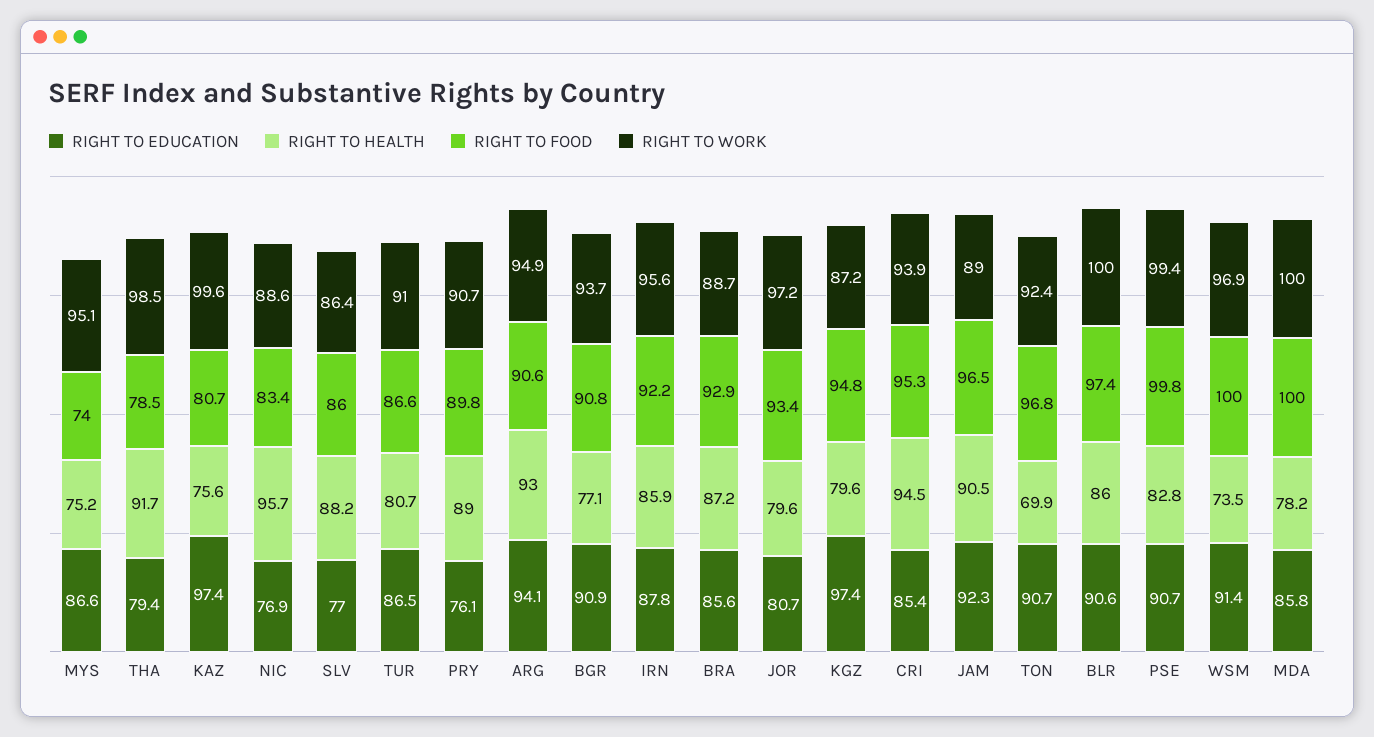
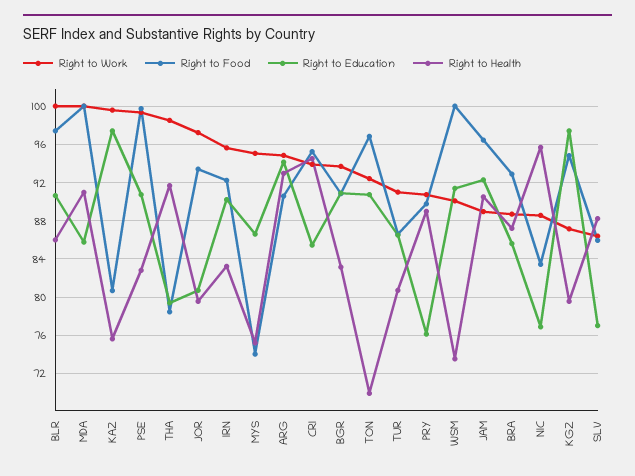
RIGHT TO HEALTH, BGR: 77.1 -> 83
RIGHT TO EDUCATION, IRN: 87.8 -> 90
RIGHT TO HEALTH, IRN: 85.9 -> 83
RIGHT TO WORK, WSM: 96.9 -> 90
RIGHT TO HEALTH, MDA: 78.2 -> 91

